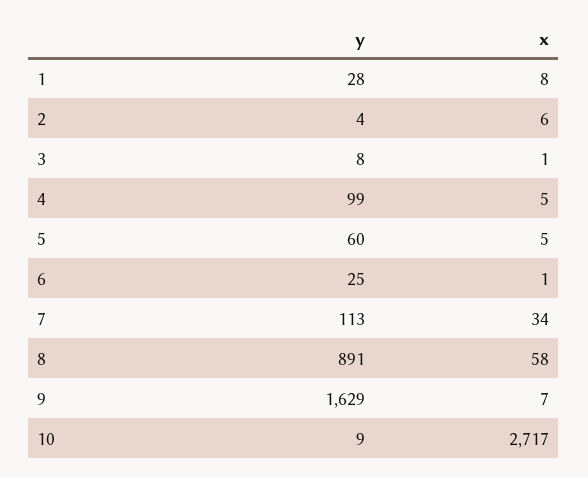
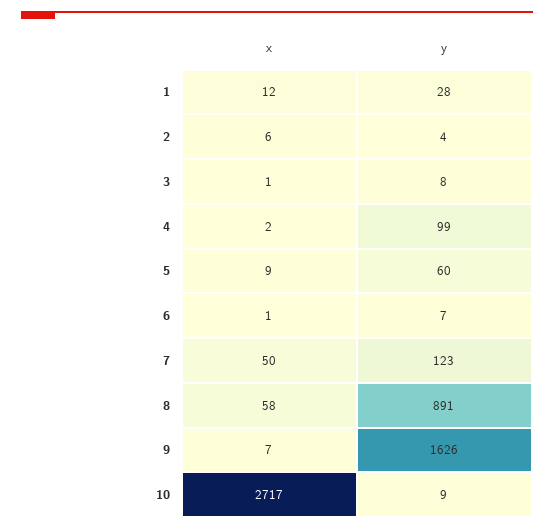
x, 1: 8 -> 12
x, 4: 5 -> 2
x, 5: 5 -> 9
y, 6: 25 -> 7
y, 7: 113 -> 123
x, 7: 34 -> 50
y, 9: 1629 -> 1626

